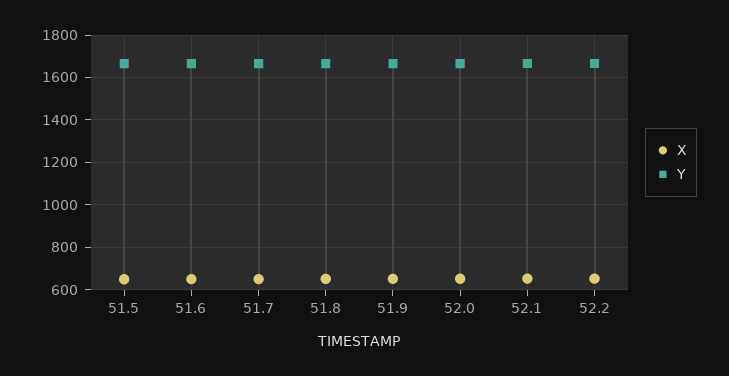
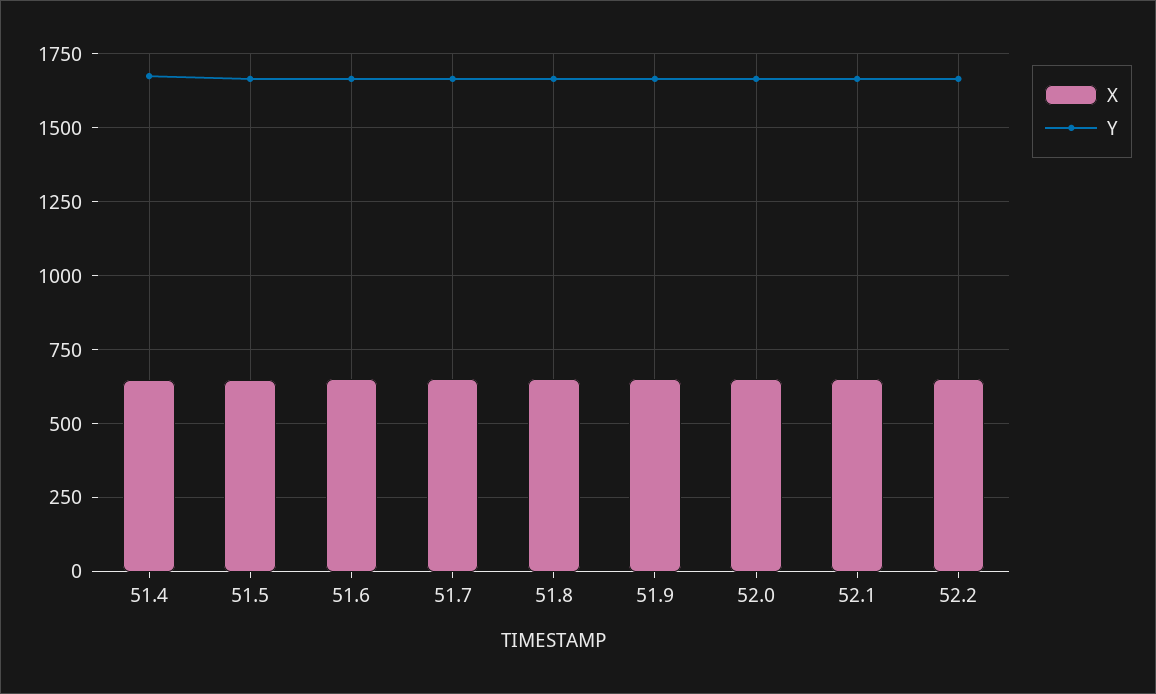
X, 51.4: none -> 650
Y, 51.4: none -> 1675

